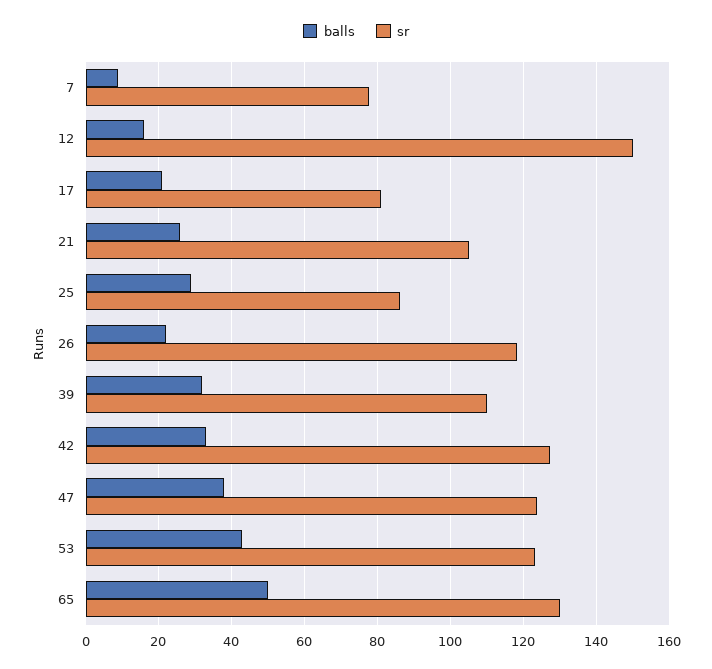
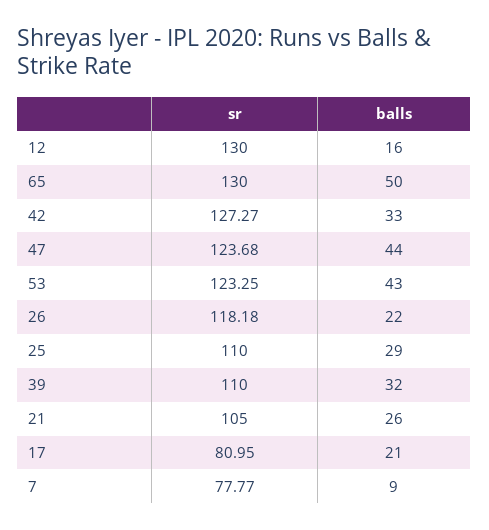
sr, 12: 150 -> 130
sr, 25: 86 -> 110
balls, 47: 38 -> 44

